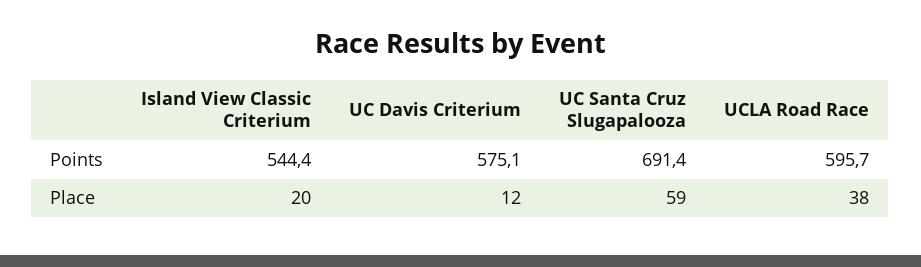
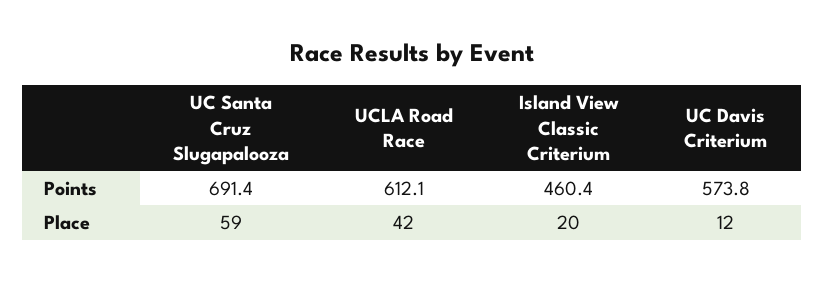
Island View Classic Criterium, Points: 544.4 -> 460.4
UC Davis Criterium, Points: 575.1 -> 573.8
UCLA Road Race, Points: 595.7 -> 612.1
UCLA Road Race, Place: 38 -> 42

